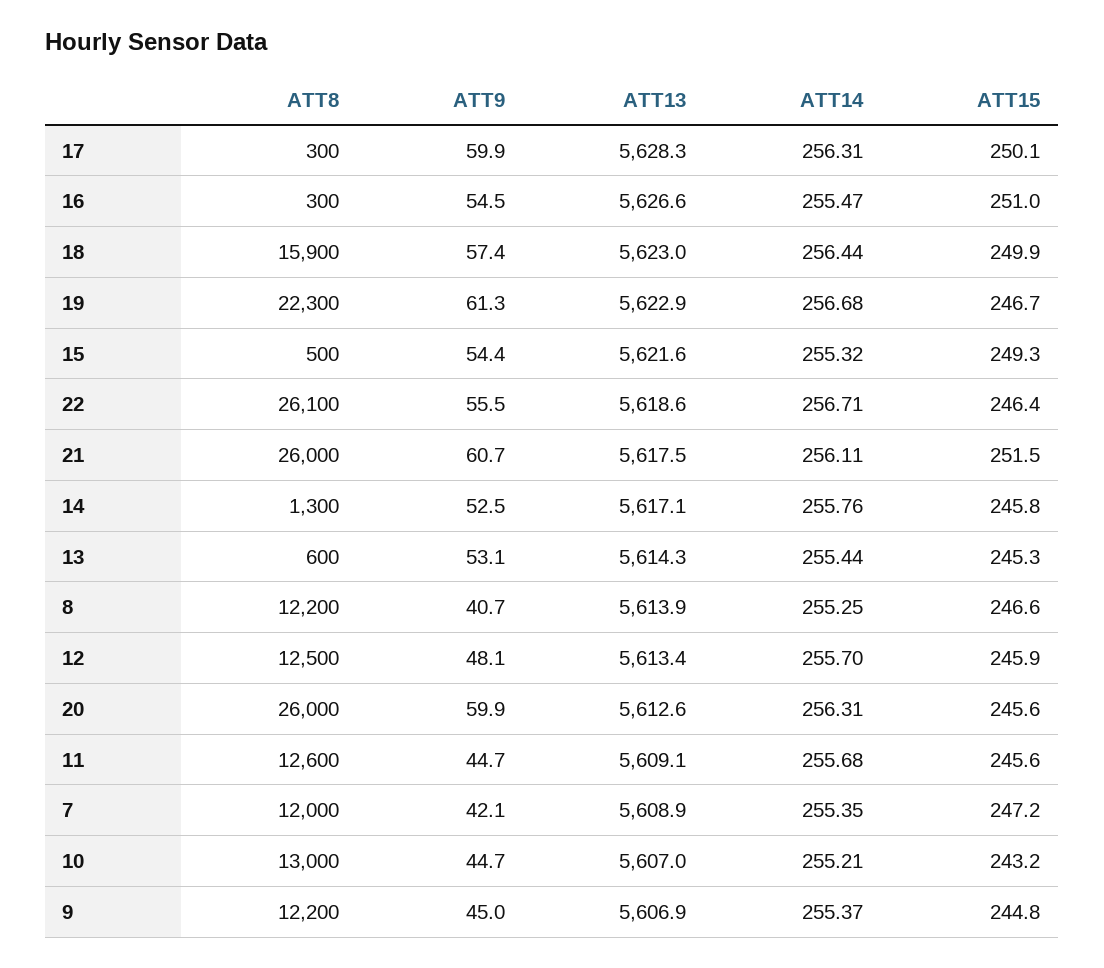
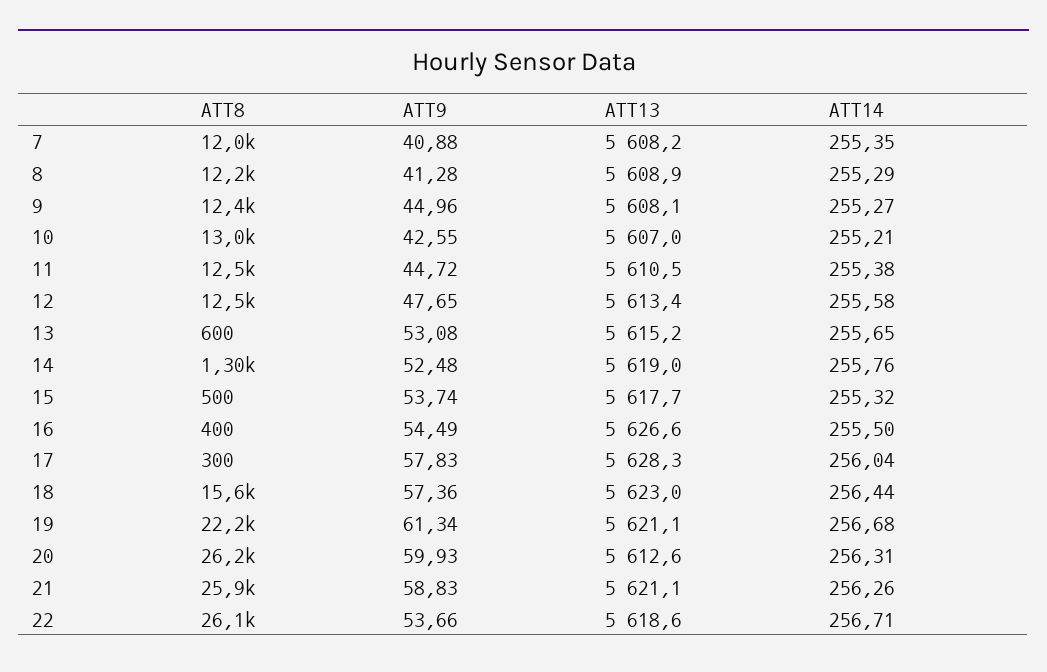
ATT9, 17: 59.9 -> 57.83
ATT14, 17: 256.31 -> 256.04
ATT15, 17: 250.1 -> none
ATT8, 16: 300 -> 400
ATT14, 16: 255.47 -> 255.5
ATT15, 16: 251 -> none
ATT8, 18: 15900 -> 15600
ATT15, 18: 249.9 -> none
ATT8, 19: 22300 -> 22200
ATT13, 19: 5622.9 -> 5621.1
ATT15, 19: 246.7 -> none
ATT9, 15: 54.4 -> 53.74
ATT13, 15: 5621.6 -> 5617.7
ATT15, 15: 249.3 -> none
ATT9, 22: 55.5 -> 53.66
ATT15, 22: 246.4 -> none
ATT8, 21: 26000 -> 25900
ATT9, 21: 60.7 -> 58.83
ATT13, 21: 5617.5 -> 5621.1
ATT14, 21: 256.11 -> 256.26
ATT15, 21: 251.5 -> none
ATT13, 14: 5617.1 -> 5619
ATT15, 14: 245.8 -> none
ATT13, 13: 5614.3 -> 5615.2
ATT14, 13: 255.44 -> 255.65
ATT15, 13: 245.3 -> none
ATT9, 8: 40.7 -> 41.28
ATT13, 8: 5613.9 -> 5608.9
ATT14, 8: 255.25 -> 255.29
ATT15, 8: 246.6 -> none
ATT9, 12: 48.1 -> 47.65
ATT14, 12: 255.7 -> 255.58
ATT15, 12: 245.9 -> none
ATT8, 20: 26000 -> 26200
ATT15, 20: 245.6 -> none
ATT8, 11: 12600 -> 12500
ATT13, 11: 5609.1 -> 5610.5
ATT14, 11: 255.68 -> 255.38
ATT15, 11: 245.6 -> none
ATT9, 7: 42.1 -> 40.88
ATT13, 7: 5608.9 -> 5608.2
ATT15, 7: 247.2 -> none
ATT9, 10: 44.7 -> 42.55
ATT15, 10: 243.2 -> none
ATT8, 9: 12200 -> 12400
ATT13, 9: 5606.9 -> 5608.1
ATT14, 9: 255.37 -> 255.27
ATT15, 9: 244.8 -> none

